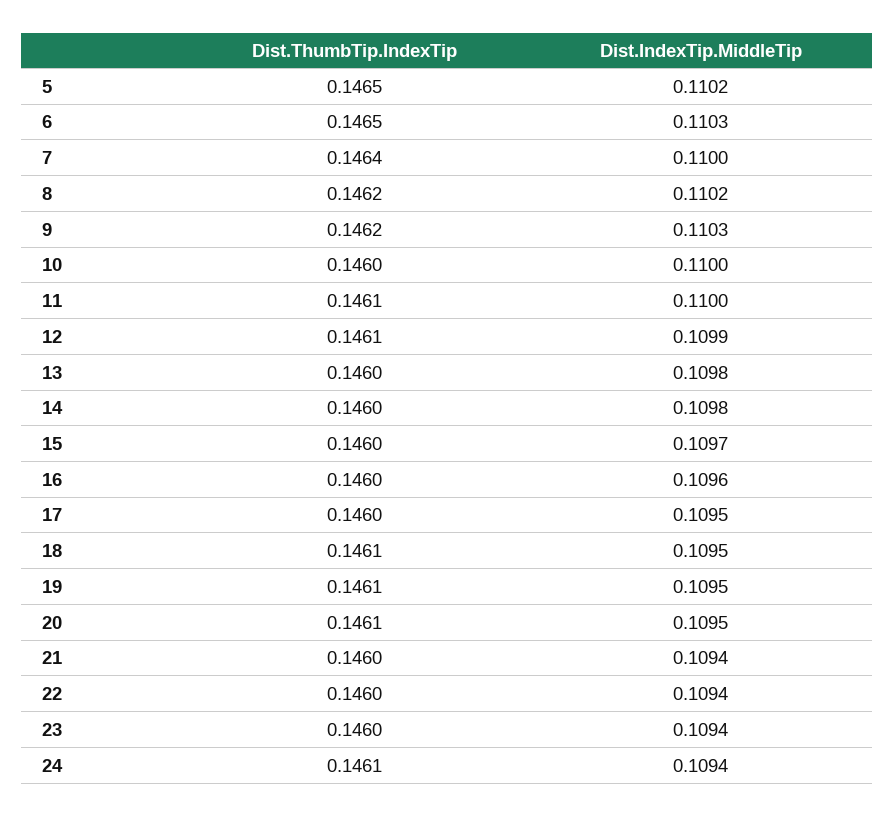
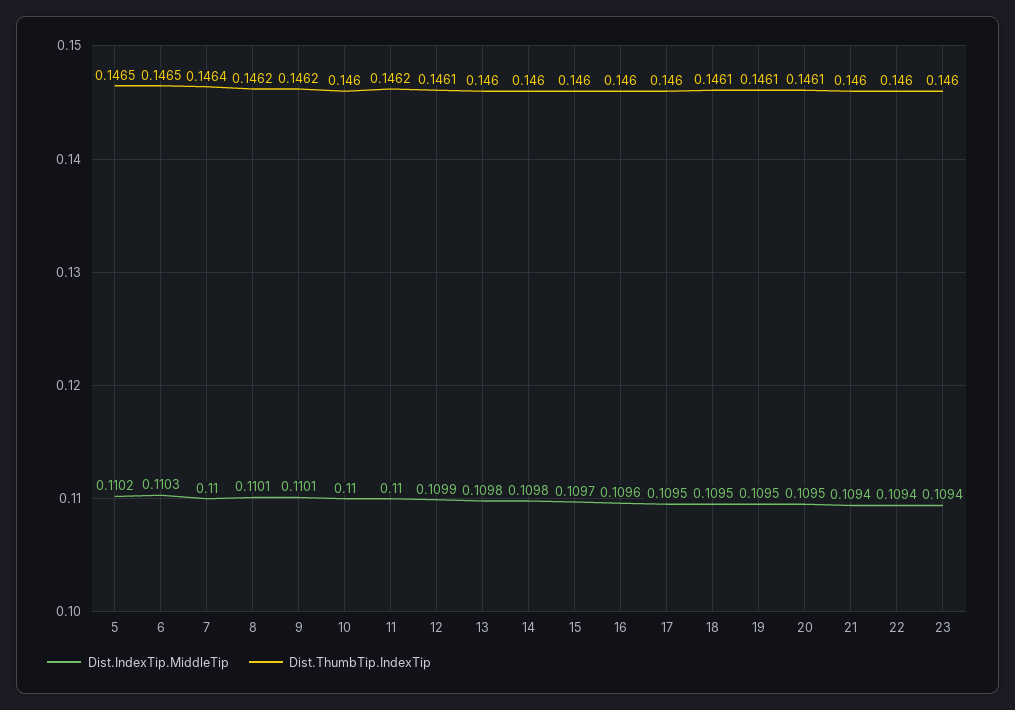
Dist.IndexTip.MiddleTip, 8: 0.1102 -> 0.1101
Dist.IndexTip.MiddleTip, 9: 0.1103 -> 0.1101
Dist.ThumbTip.IndexTip, 11: 0.1461 -> 0.1462
Dist.ThumbTip.IndexTip, 24: 0.1461 -> none
Dist.IndexTip.MiddleTip, 24: 0.1094 -> none

